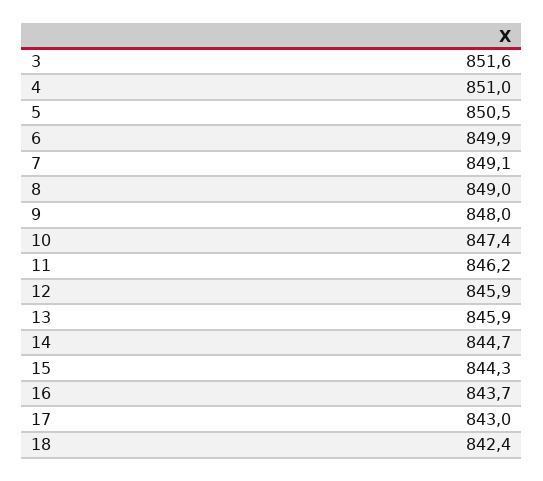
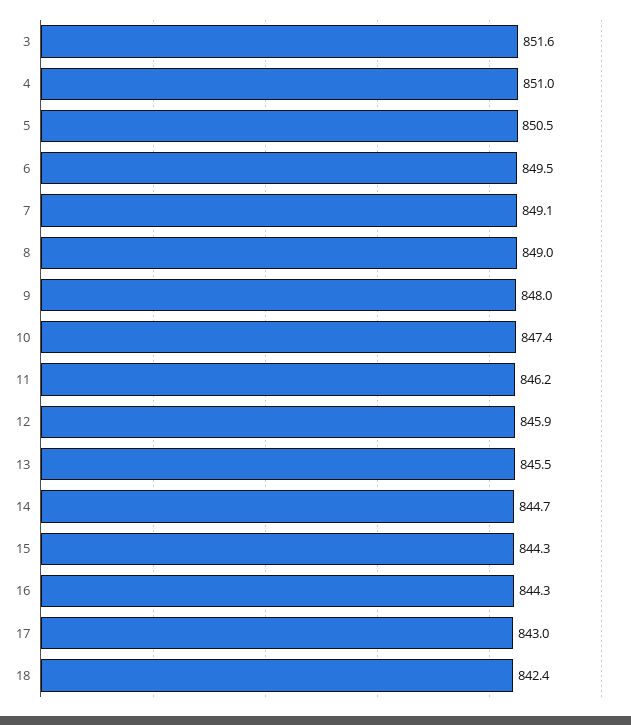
6: 849.9 -> 849.5
13: 845.9 -> 845.5
16: 843.7 -> 844.3

